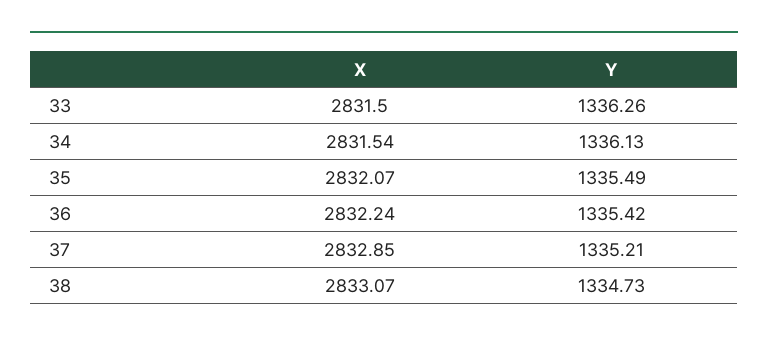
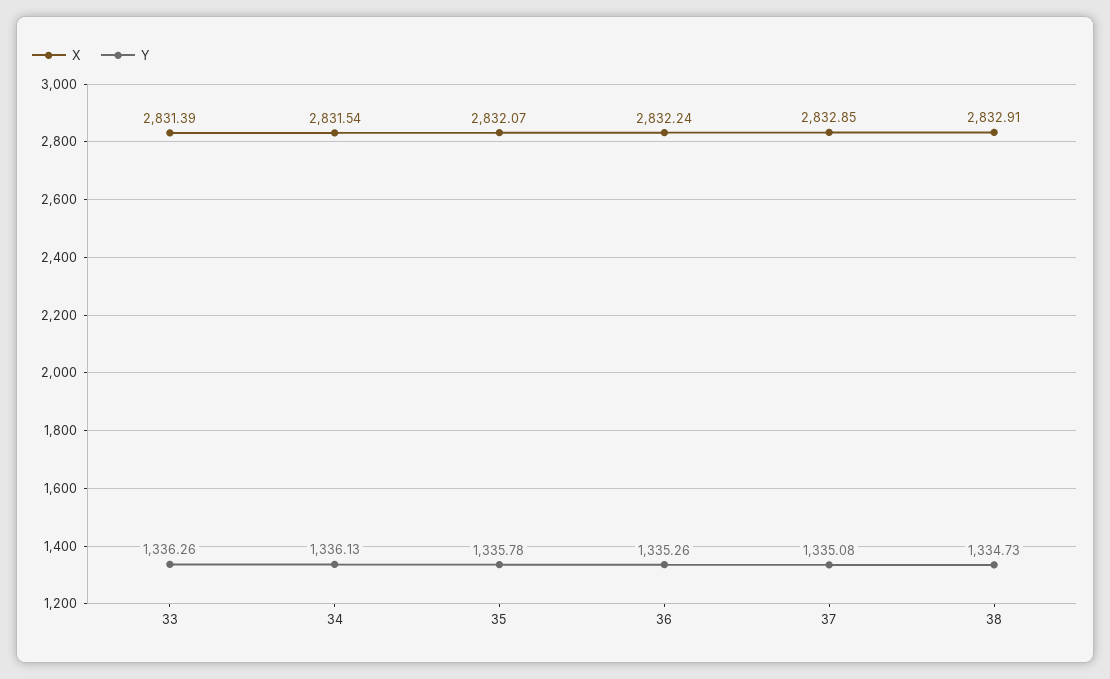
X, 33: 2831.5 -> 2831.39
Y, 35: 1335.49 -> 1335.78
Y, 36: 1335.42 -> 1335.26
Y, 37: 1335.21 -> 1335.08
X, 38: 2833.07 -> 2832.91

